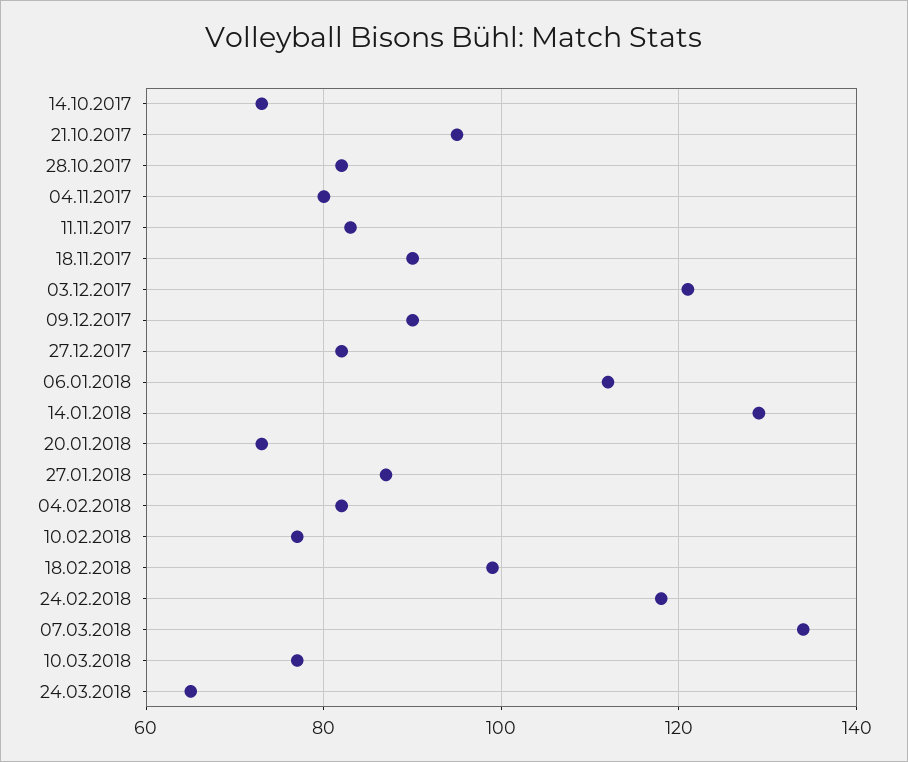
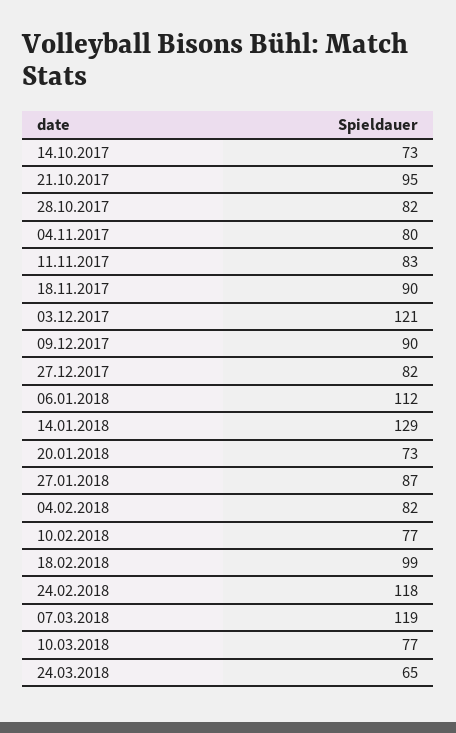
07.03.2018: 135 -> 119

